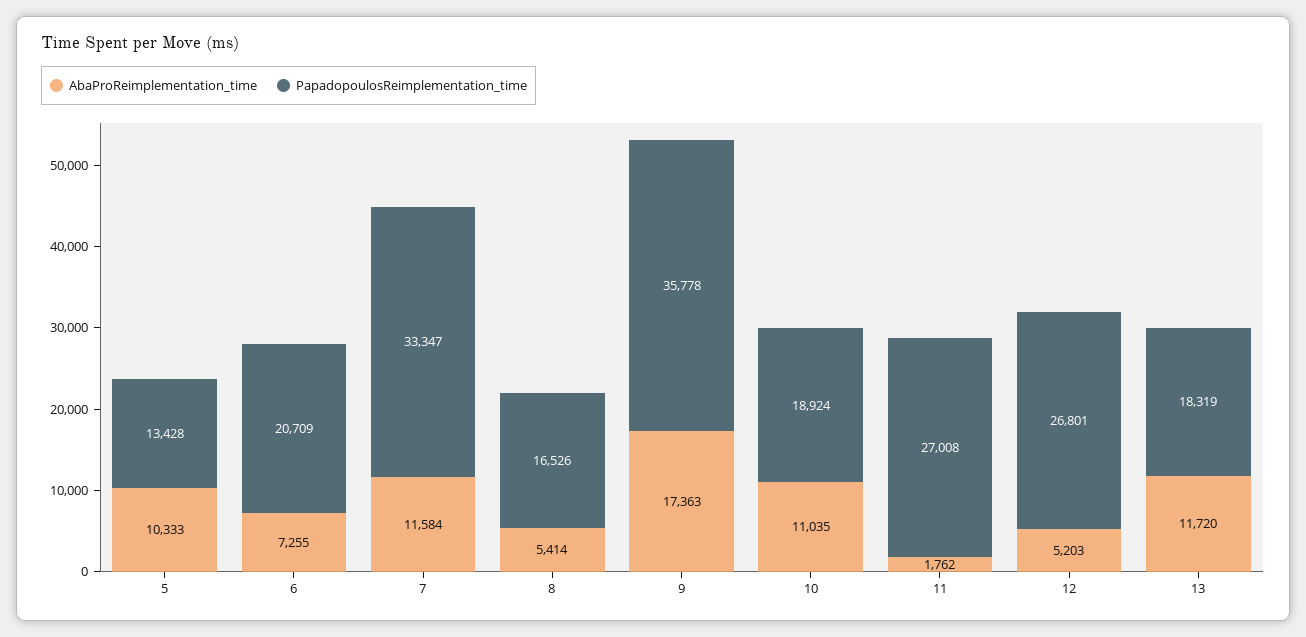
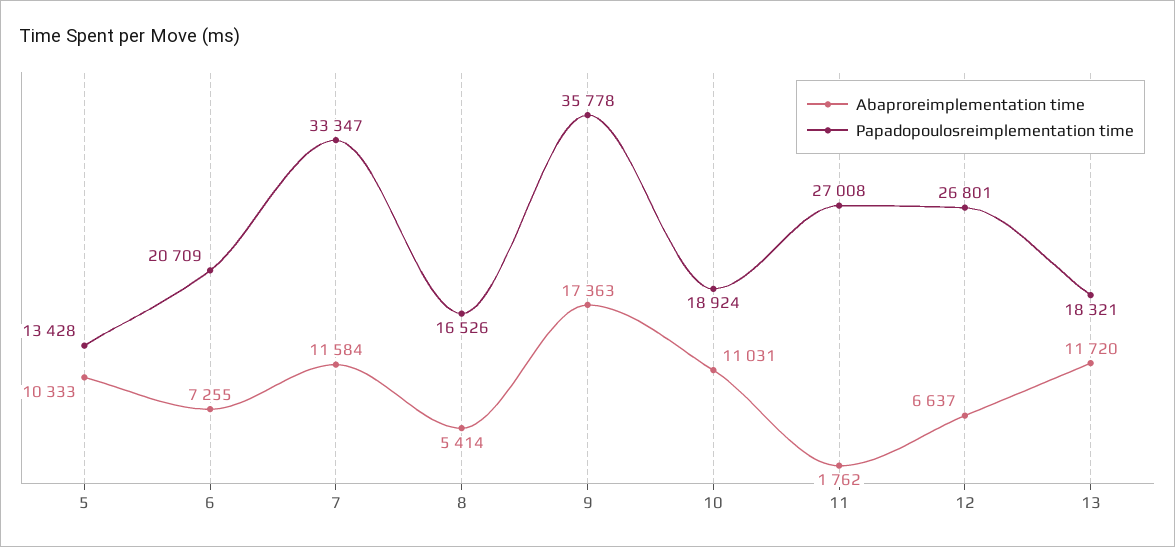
AbaProReimplementation_time, 10: 11035 -> 11031
AbaProReimplementation_time, 12: 5203 -> 6637
PapadopoulosReimplementation_time, 13: 18319 -> 18321

